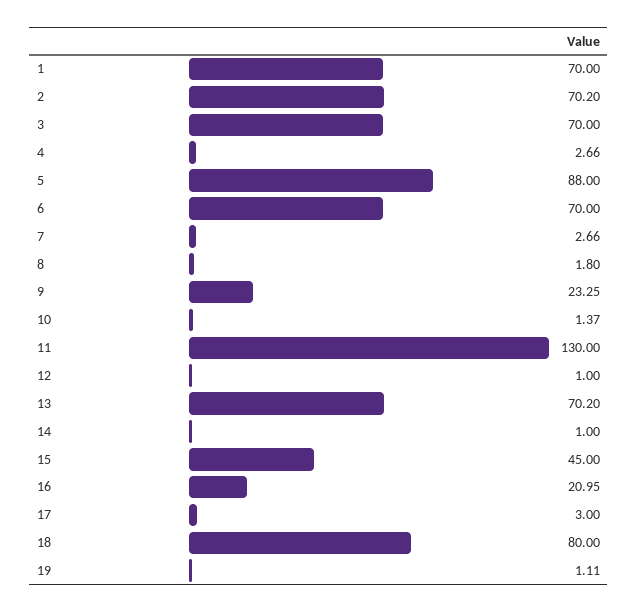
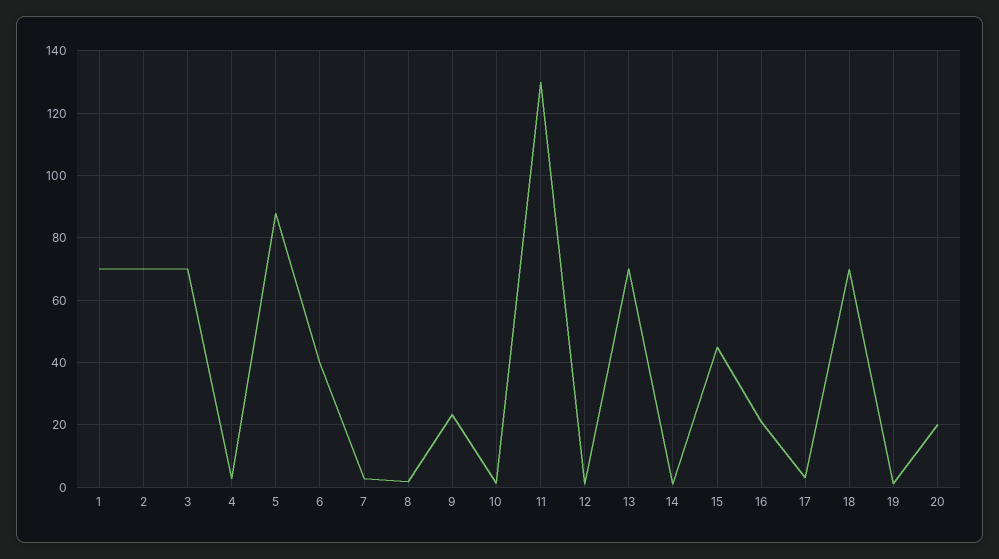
6: 70 -> 40
18: 80 -> 70
20: none -> 20

